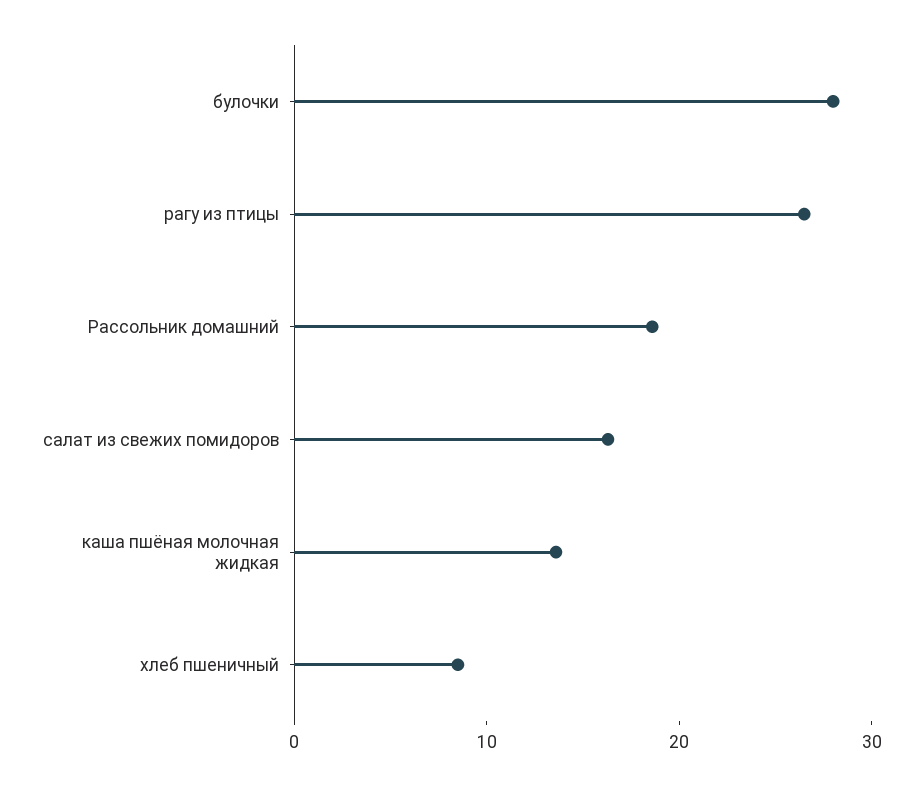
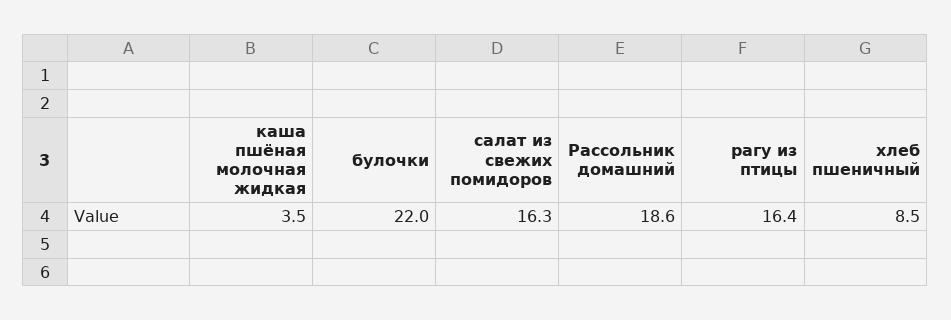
булочки: 28 -> 22
рагу из птицы: 26 -> 16.4
каша пшёная молочная жидкая: 14 -> 3.5

